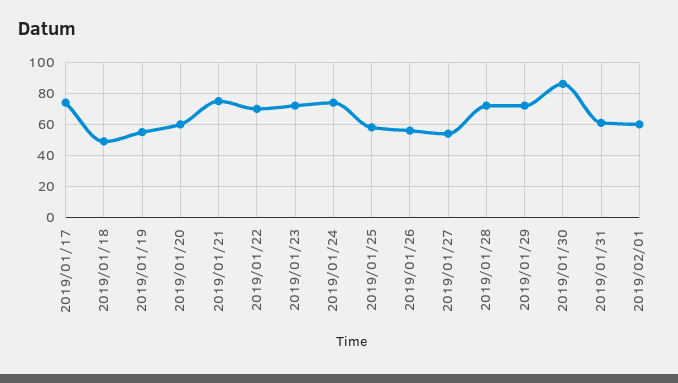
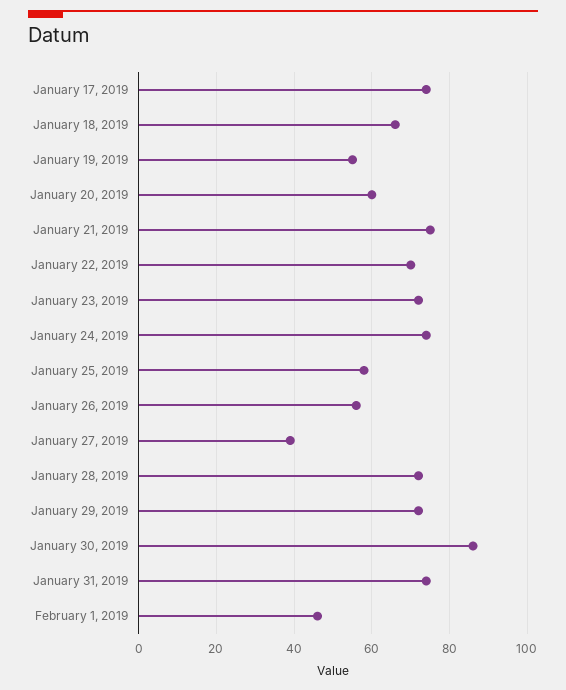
2019/01/18: 50 -> 65
2019/01/27: 55 -> 40
2019/01/31: 60 -> 75
2019/02/01: 60 -> 45

